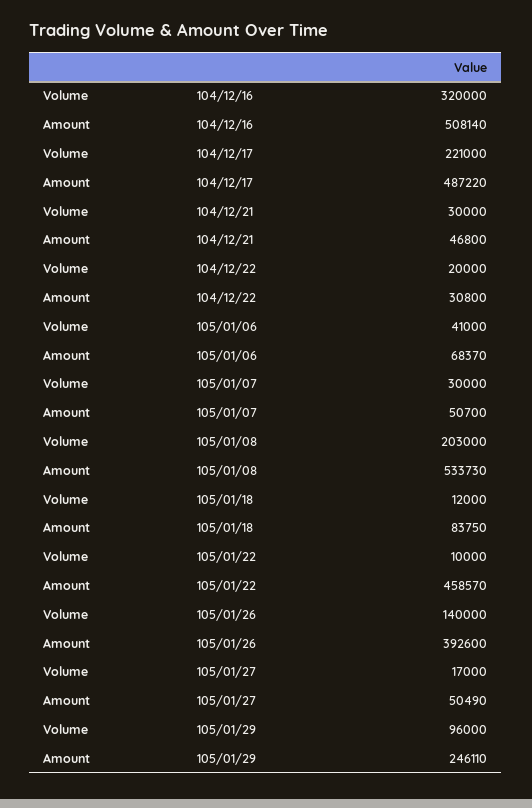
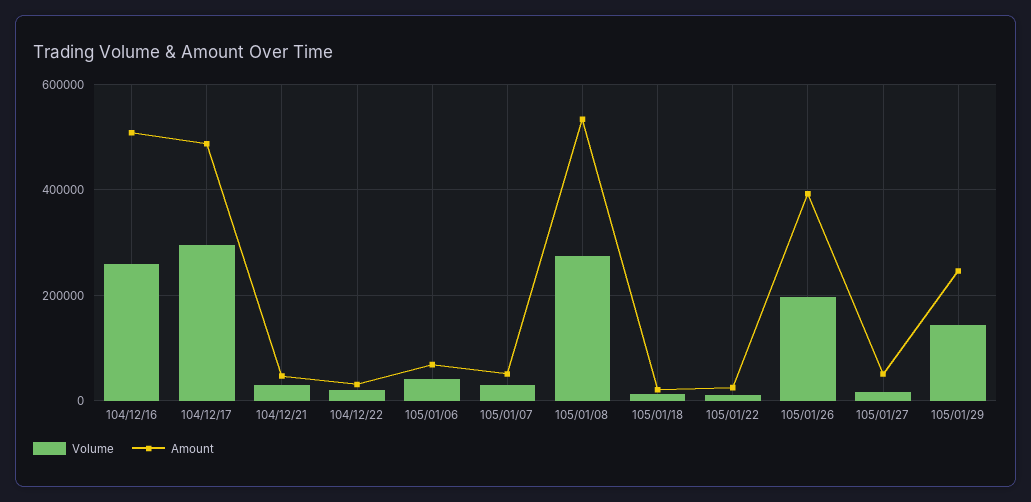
Volume, 104/12/16: 320000 -> 260000
Volume, 104/12/17: 221000 -> 300000
Volume, 105/01/08: 203000 -> 280000
Amount, 105/01/18: 83750 -> 20000
Amount, 105/01/22: 458570 -> 20000
Volume, 105/01/26: 140000 -> 200000
Volume, 105/01/29: 96000 -> 140000

